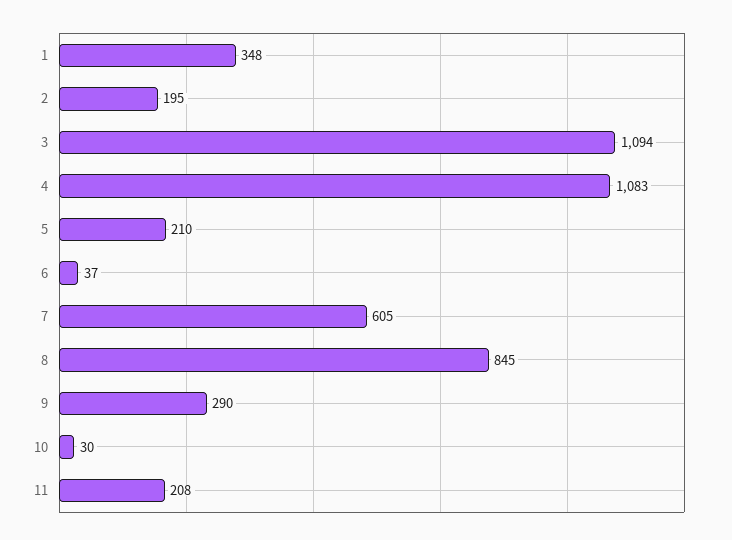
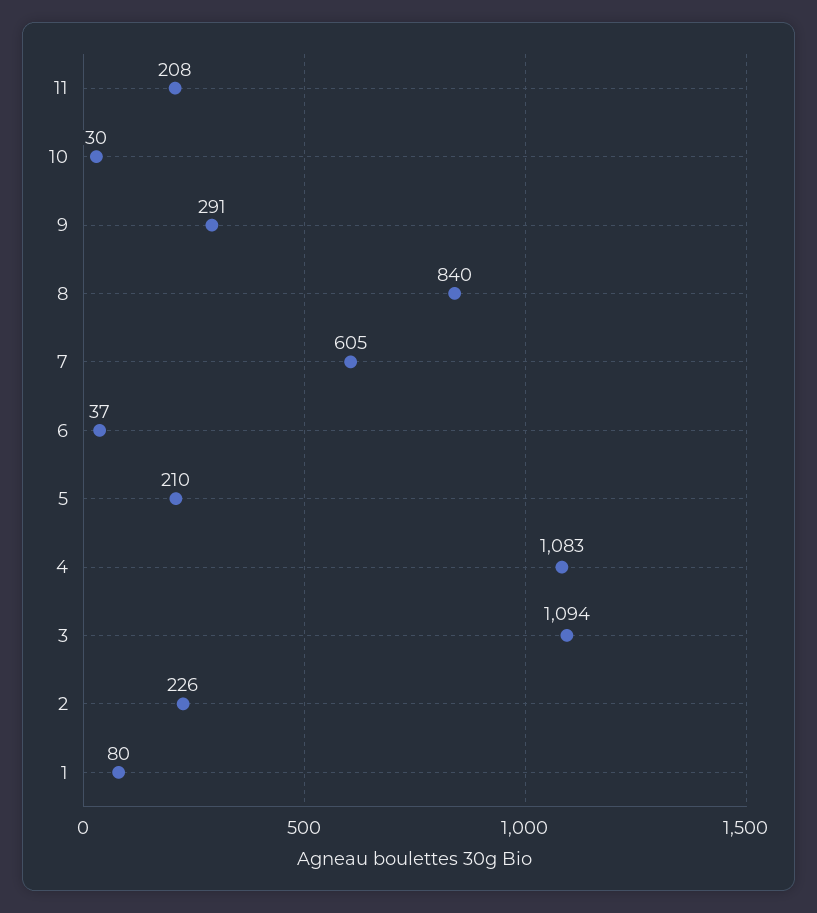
1: 348 -> 80
2: 195 -> 226
8: 845 -> 840
9: 290 -> 291

